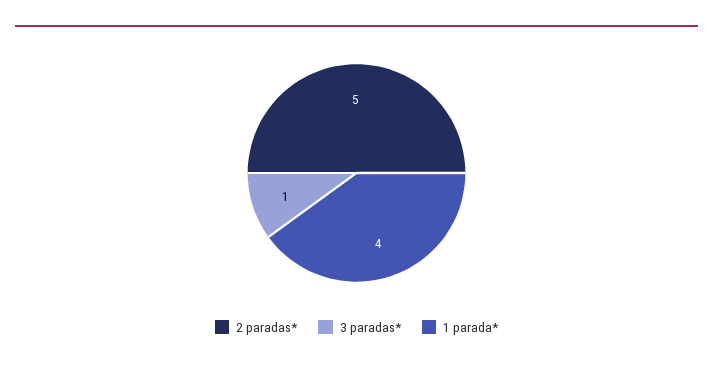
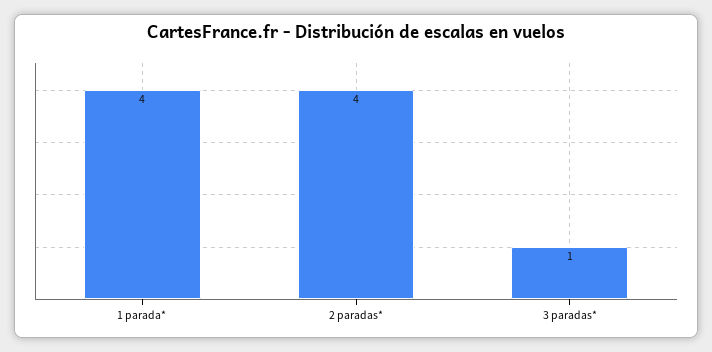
2 paradas*: 5 -> 4

